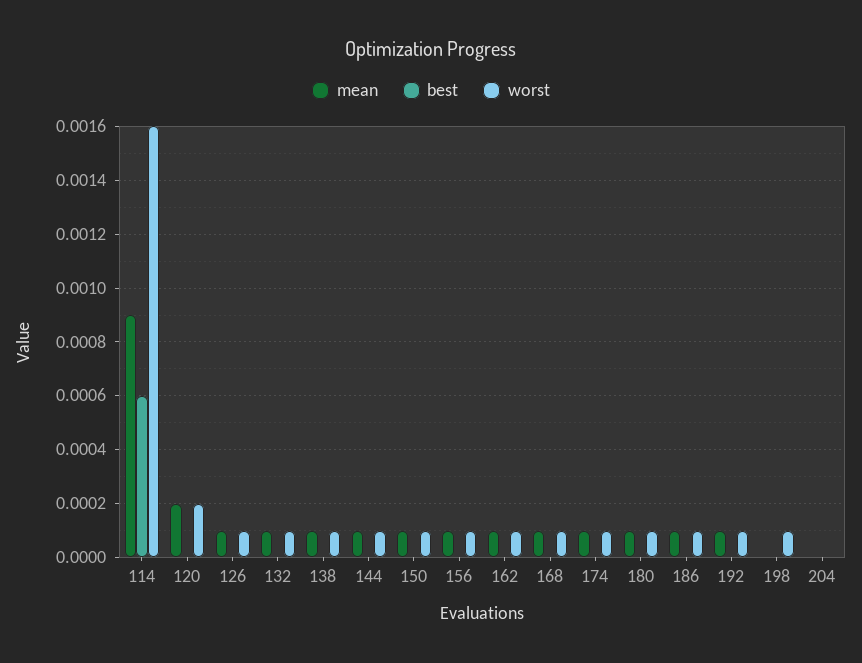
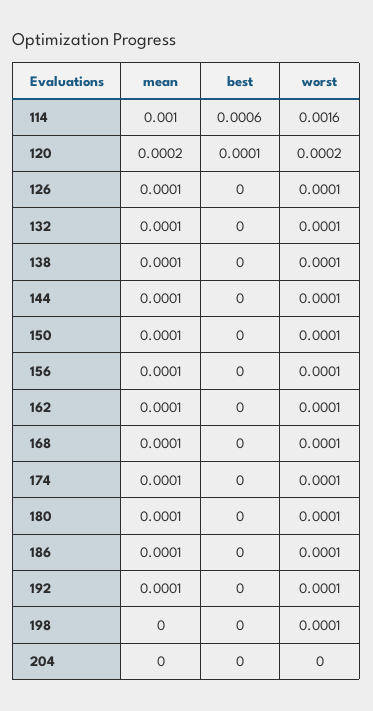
mean, 114: 0.0009 -> 0.001
best, 120: 0 -> 0.0001

